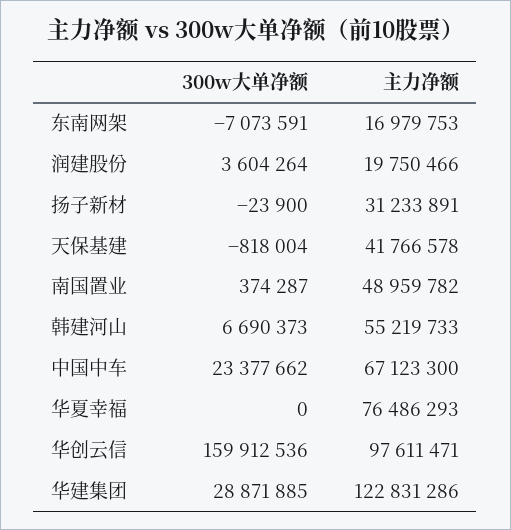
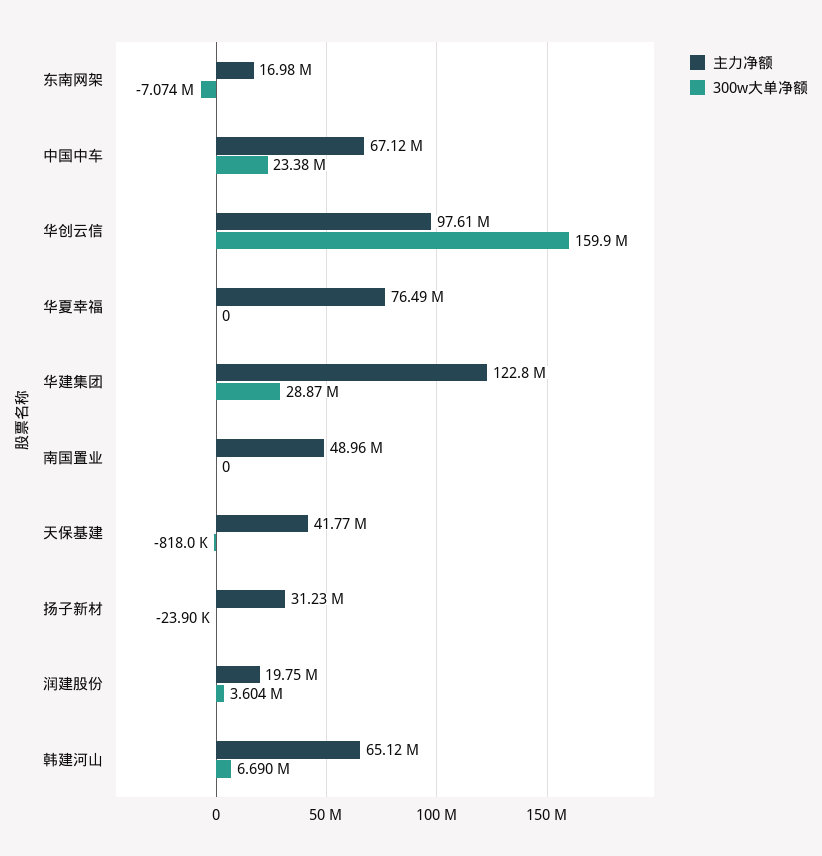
300w大单净额, 南国置业: 374287 -> 0
主力净额, 韩建河山: 55219733 -> 65120000

